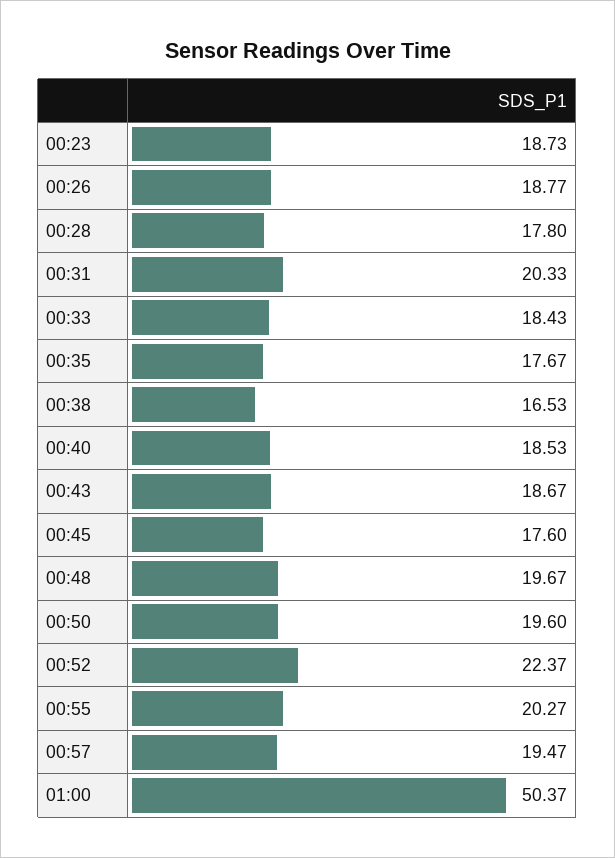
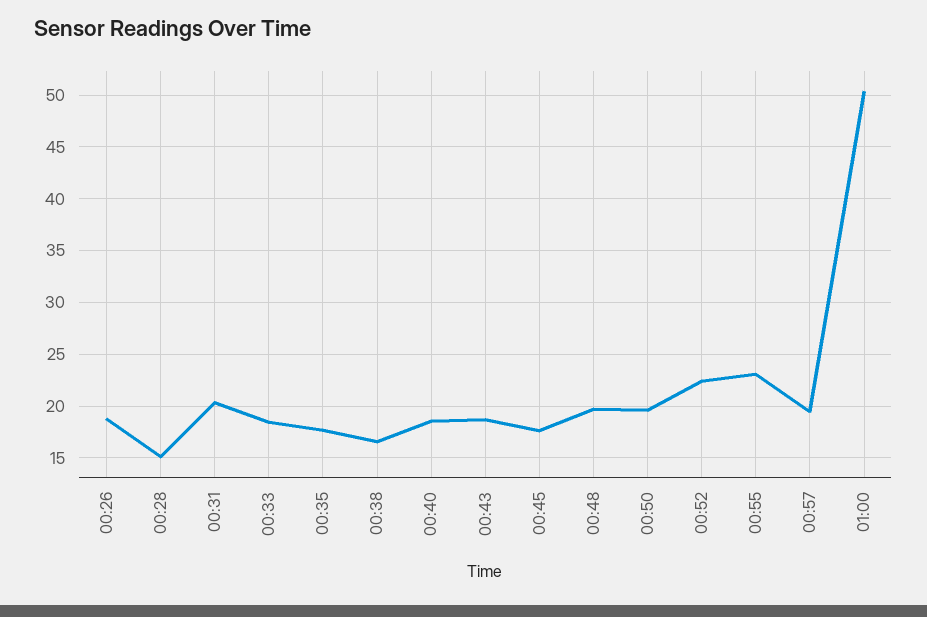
00:23: 18.73 -> none
00:28: 17.8 -> 15
00:55: 20.27 -> 23

